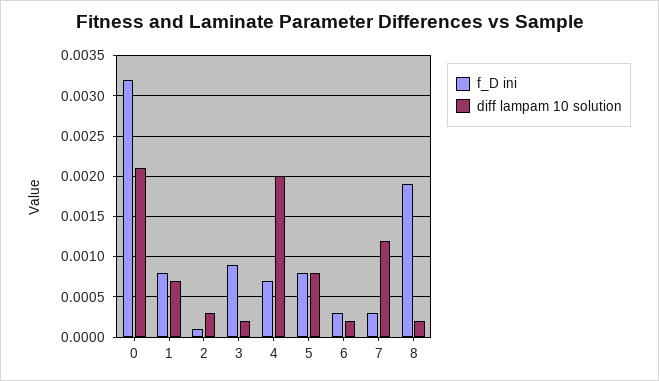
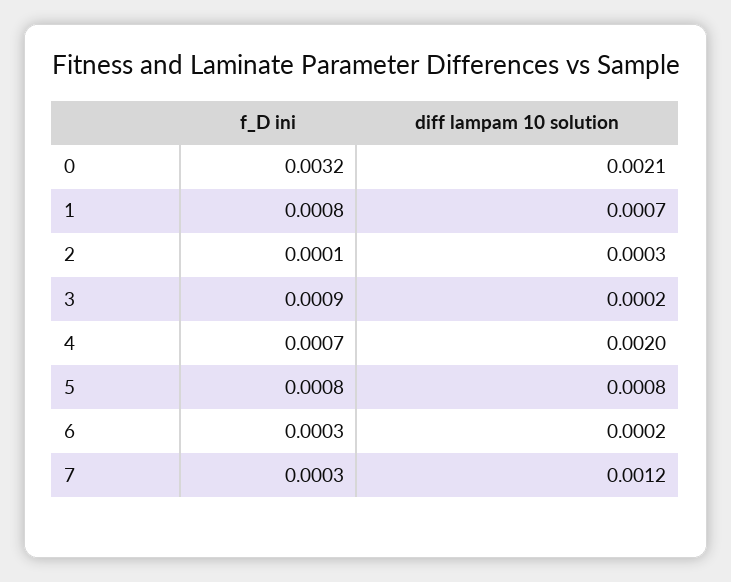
f_D ini, 8: 0.0019 -> none
diff lampam 10 solution, 8: 0.0002 -> none

